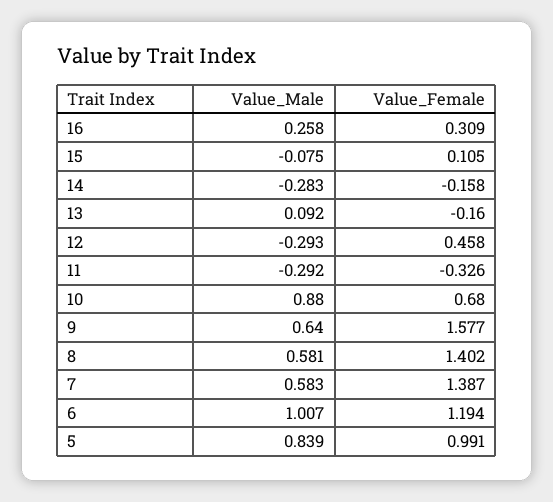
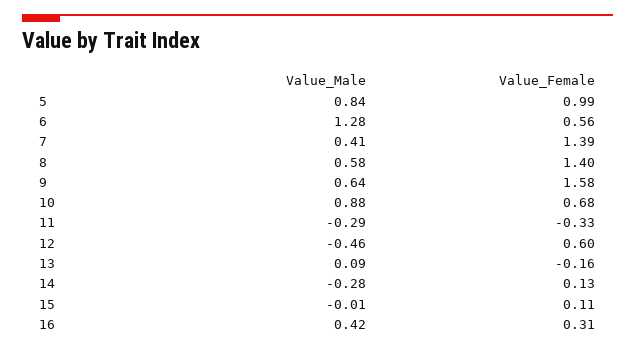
Value_Male, 16: 0.258 -> 0.42
Value_Male, 15: -0.075 -> -0.01
Value_Female, 14: -0.158 -> 0.13
Value_Male, 12: -0.293 -> -0.46
Value_Female, 12: 0.458 -> 0.6
Value_Male, 7: 0.583 -> 0.41
Value_Male, 6: 1.007 -> 1.28
Value_Female, 6: 1.194 -> 0.56

